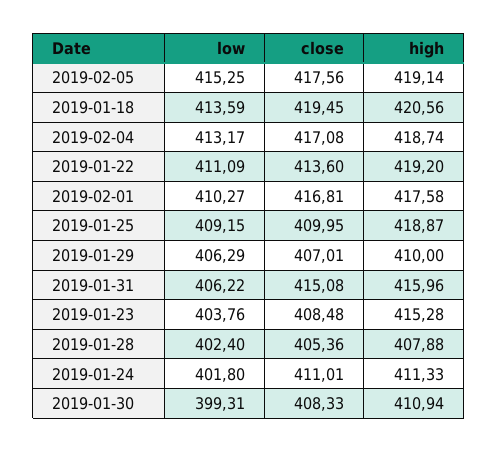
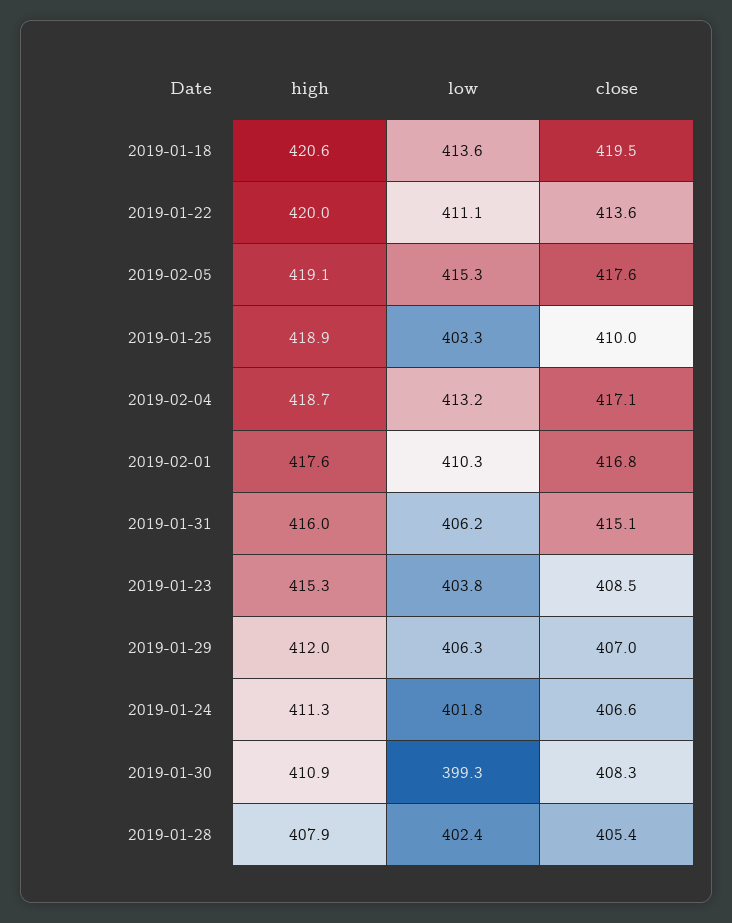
high, 2019-01-22: 419.2 -> 420
low, 2019-01-25: 409.15 -> 403.3
high, 2019-01-29: 410 -> 412
close, 2019-01-24: 411.01 -> 406.6

